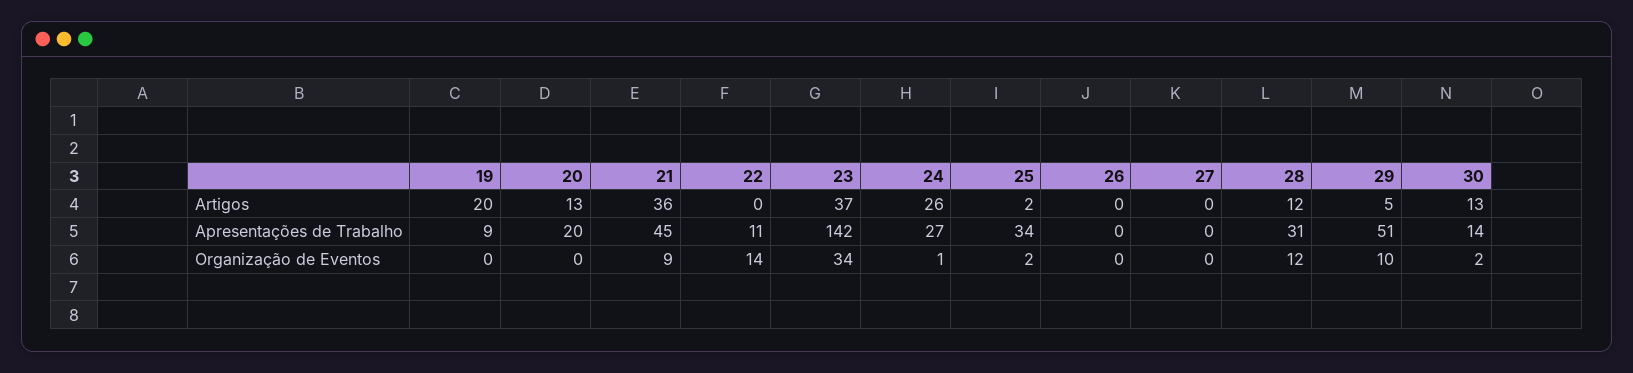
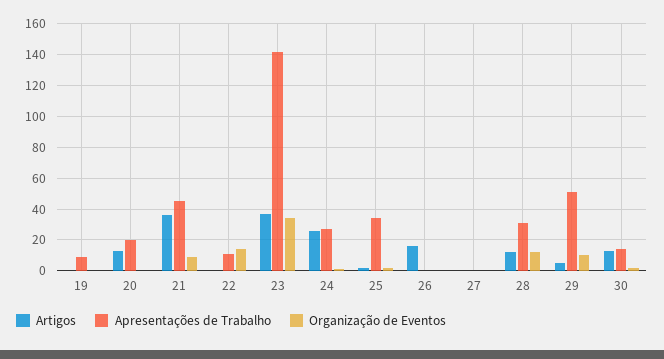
Artigos, 19: 20 -> 0
Artigos, 26: 0 -> 15

